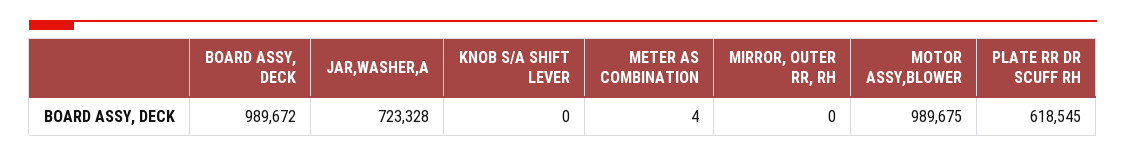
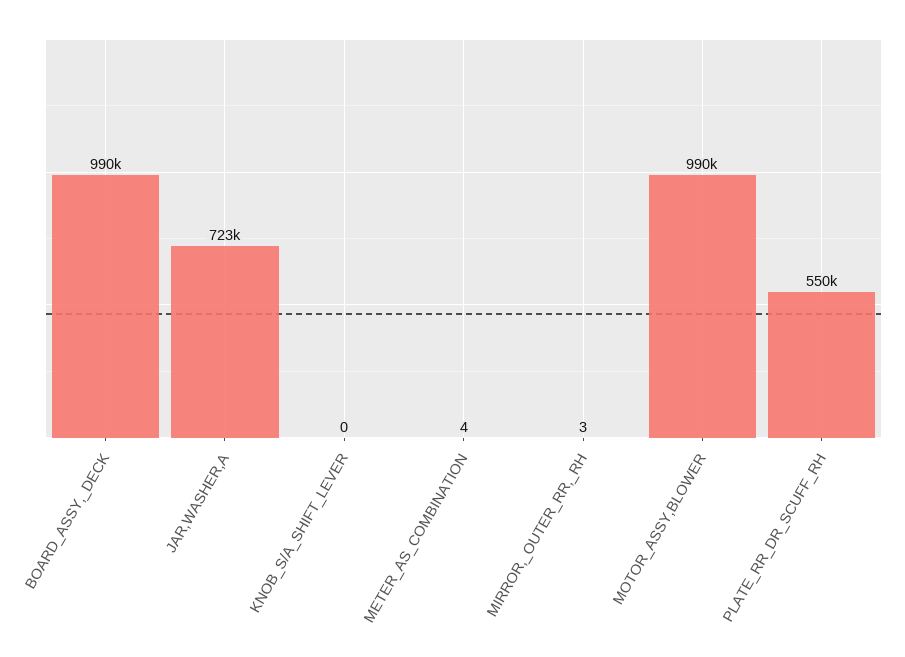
MIRROR, OUTER RR, RH: 0 -> 3
PLATE RR DR SCUFF RH: 618545 -> 550000

